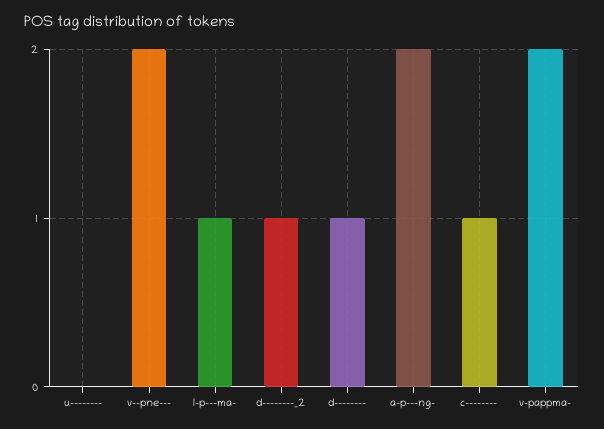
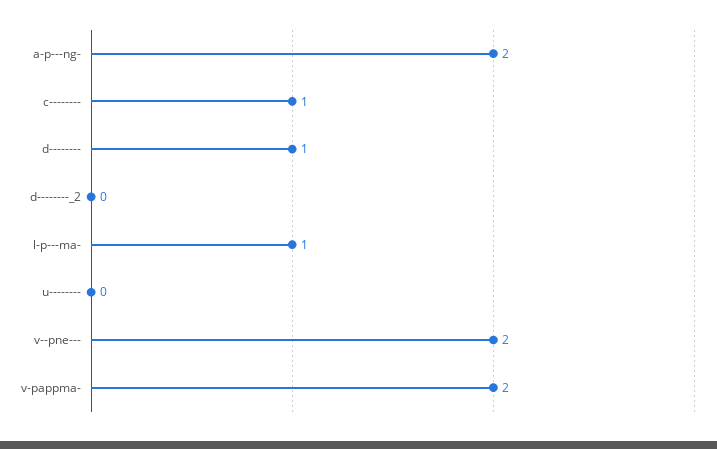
d--------_2: 1 -> 0

